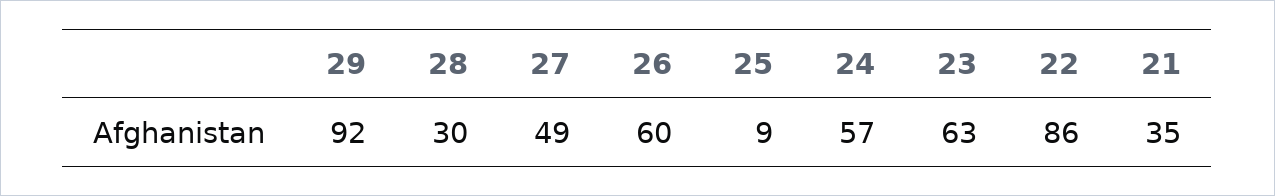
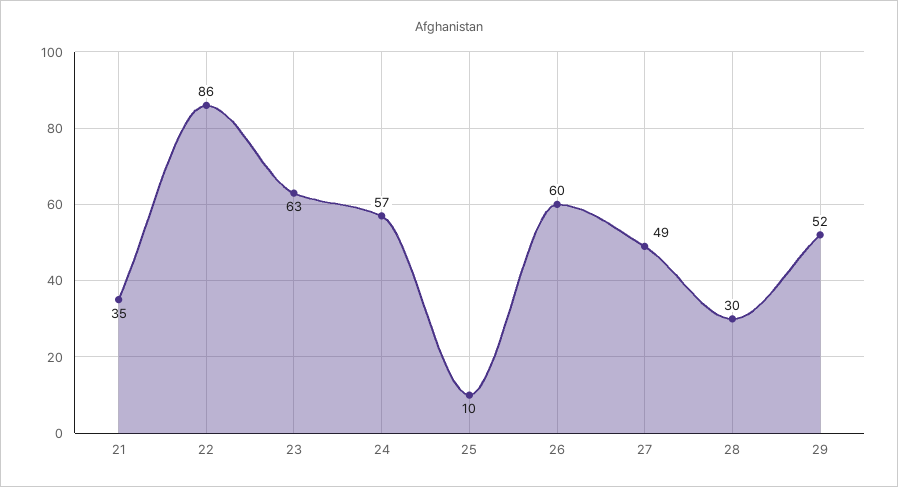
29: 92 -> 52
25: 9 -> 10

